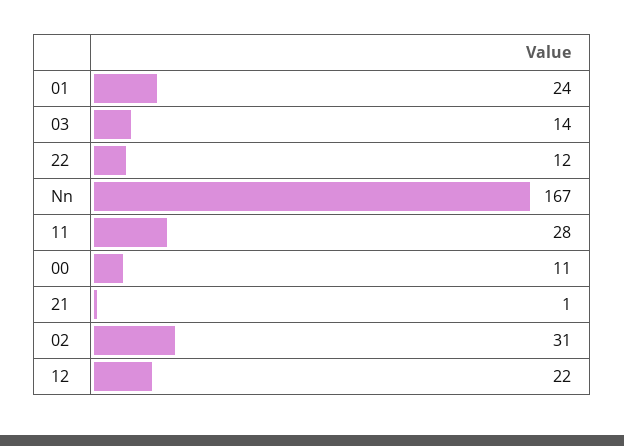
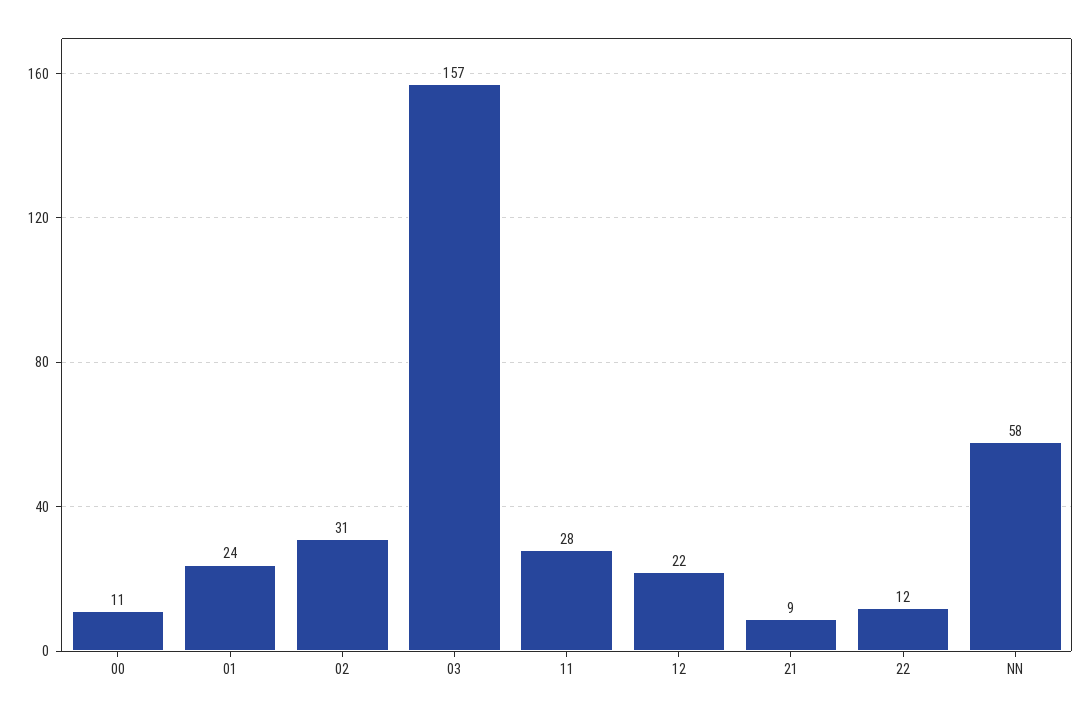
03: 14 -> 157
Nn: 167 -> 58
21: 1 -> 9

